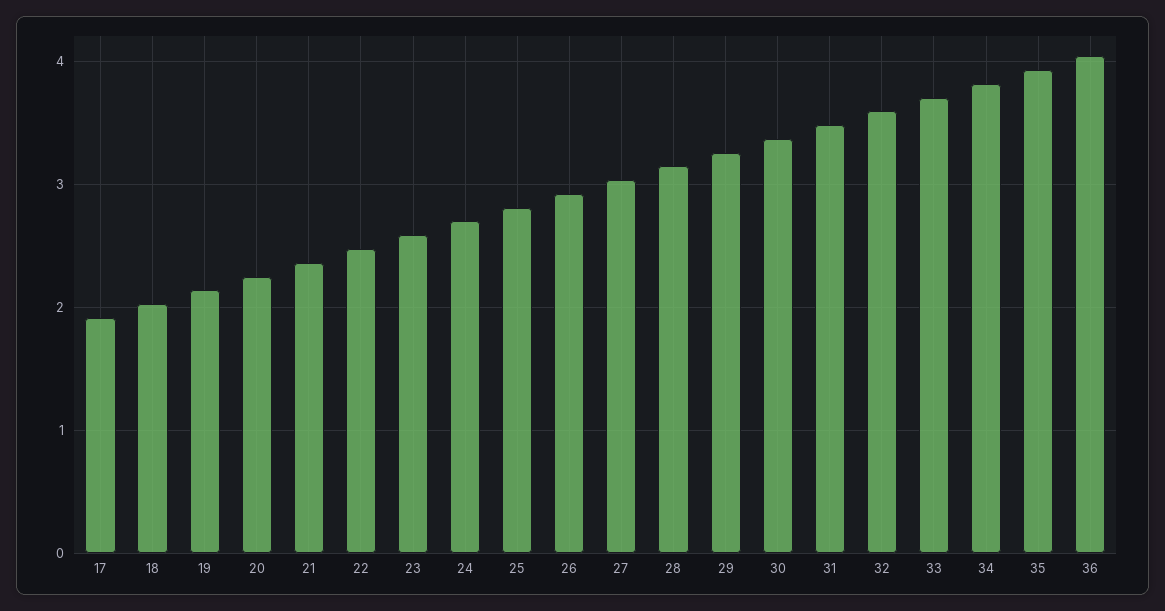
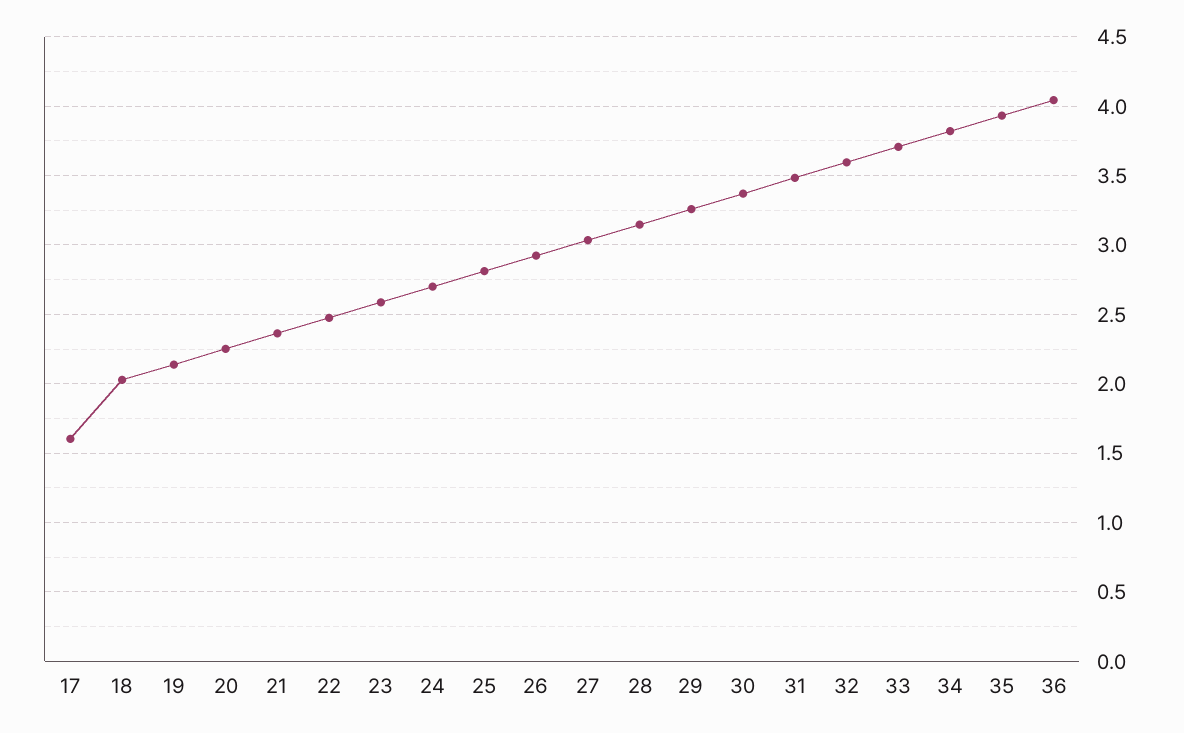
17: 1.9 -> 1.6

